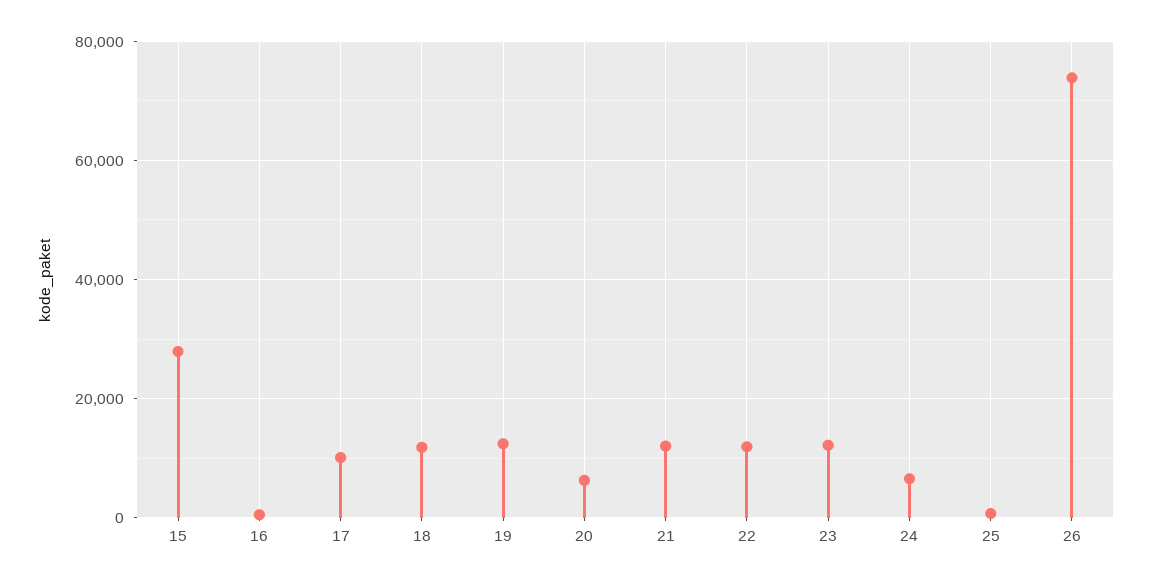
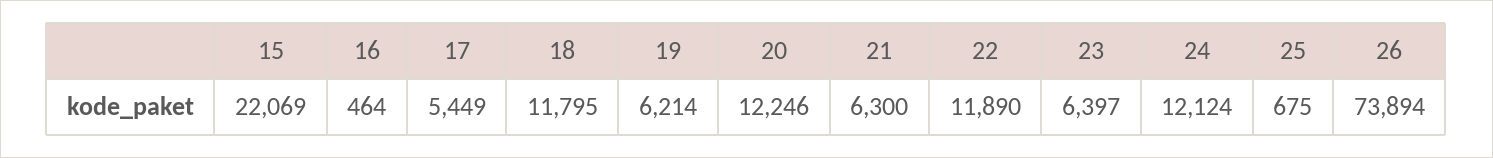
15: 28000 -> 22069
17: 10000 -> 5449
19: 12000 -> 6214
20: 6000 -> 12246
21: 12000 -> 6300
23: 12000 -> 6397
24: 6000 -> 12124

